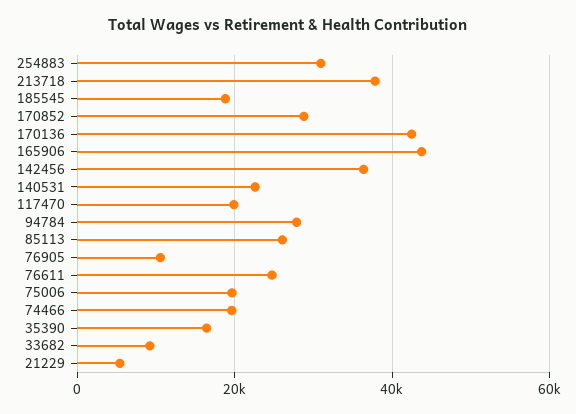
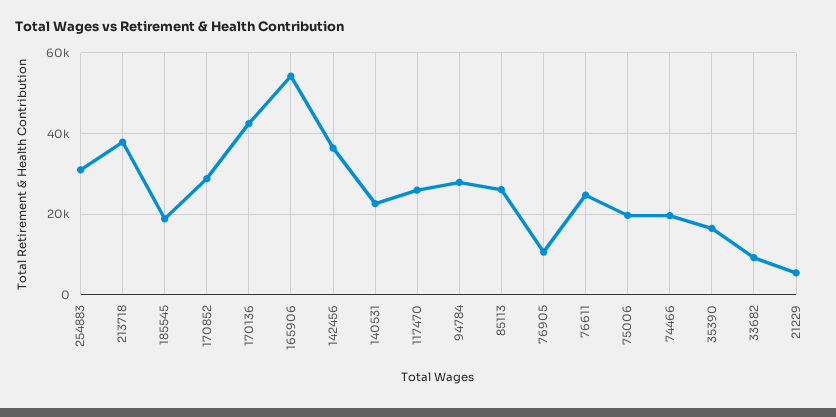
165906: 44000 -> 54000
117470: 20000 -> 26000

